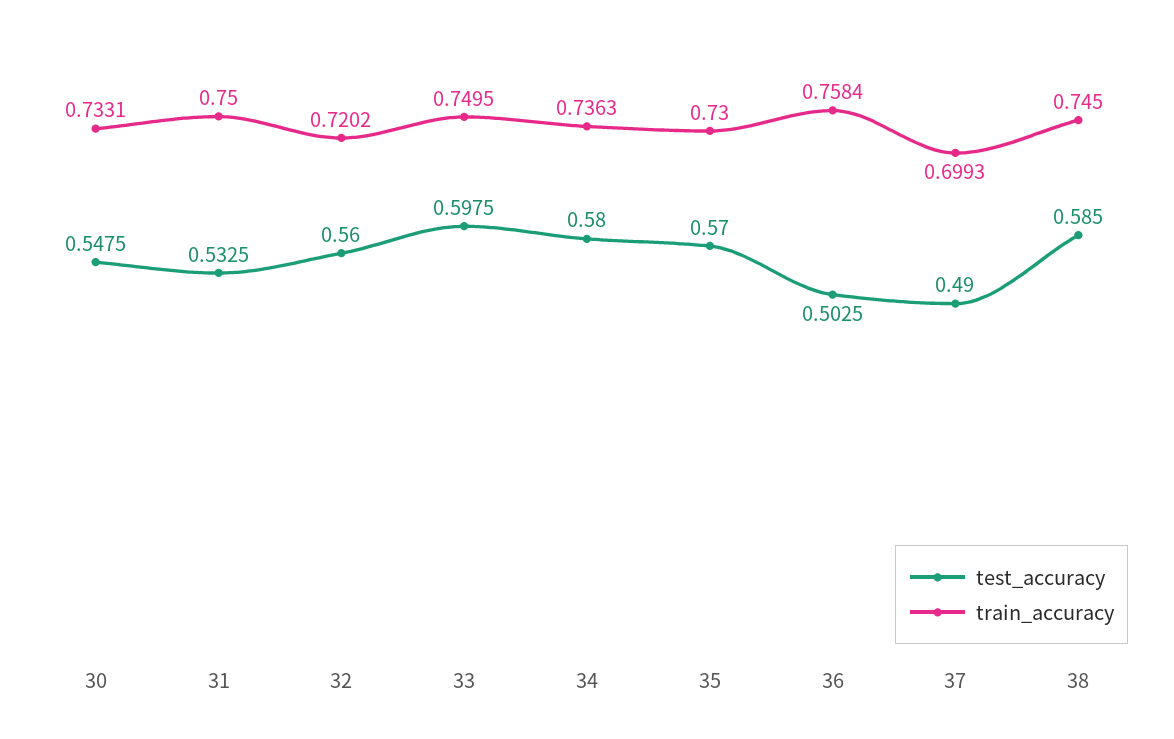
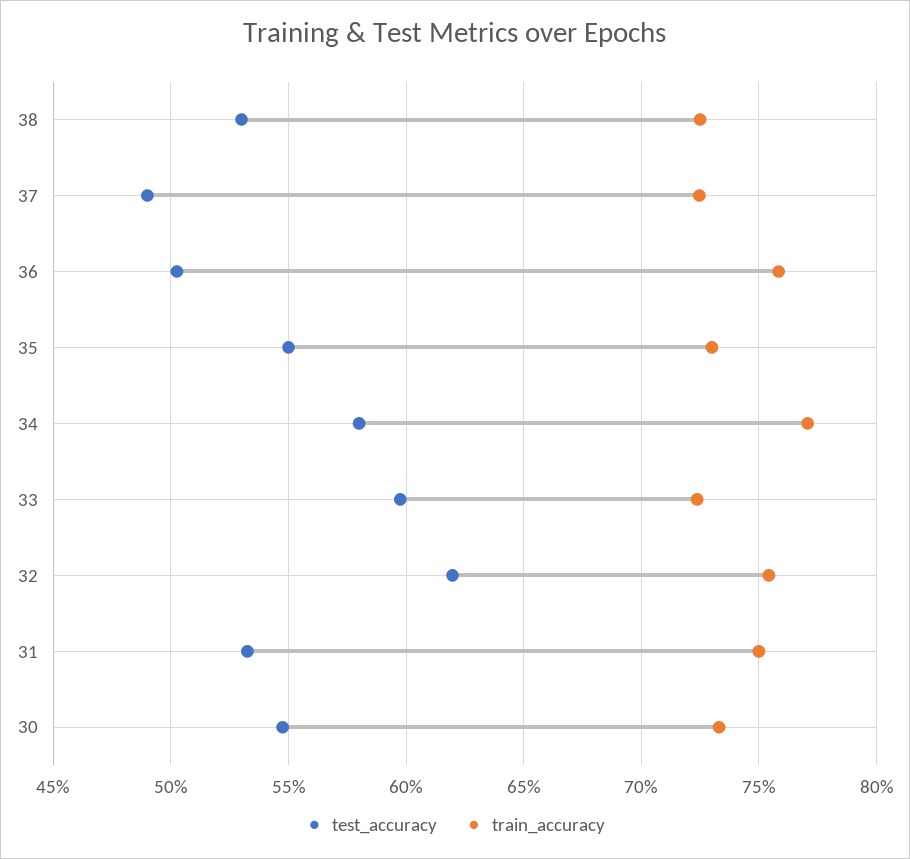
test_accuracy, 32: 0.56 -> 0.62
train_accuracy, 32: 0.7202 -> 0.755
train_accuracy, 33: 0.7495 -> 0.725
train_accuracy, 34: 0.7363 -> 0.77
test_accuracy, 35: 0.57 -> 0.55
train_accuracy, 37: 0.6993 -> 0.725
test_accuracy, 38: 0.585 -> 0.53
train_accuracy, 38: 0.745 -> 0.725

